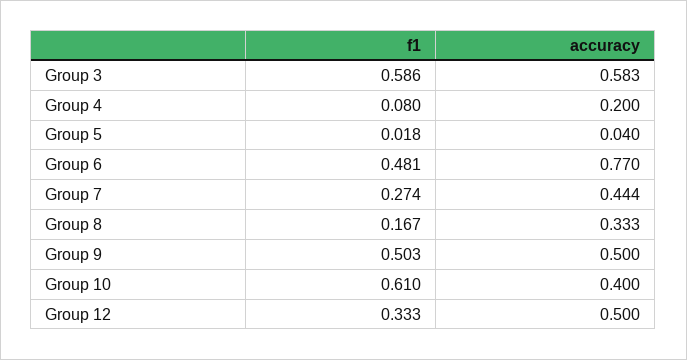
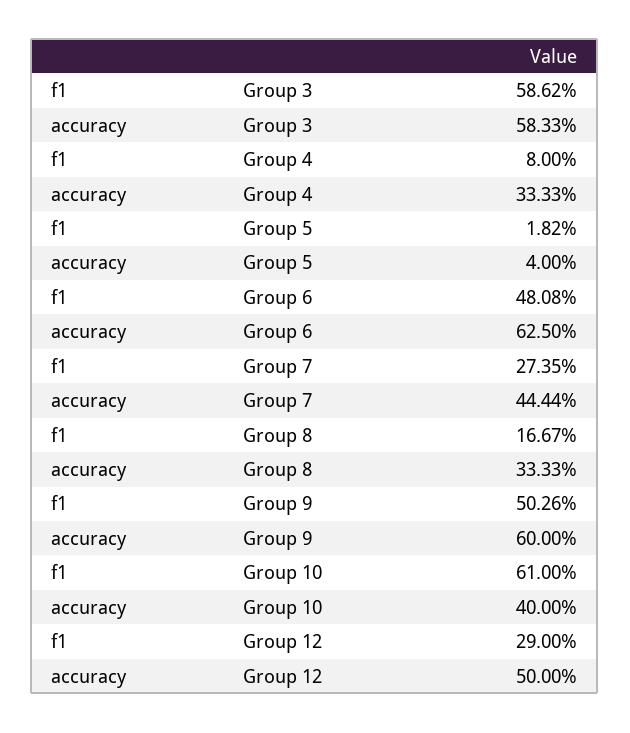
accuracy, Group 4: 0.2 -> 0.3333
accuracy, Group 6: 0.77 -> 0.625
accuracy, Group 9: 0.5 -> 0.6
f1, Group 12: 0.333 -> 0.29

